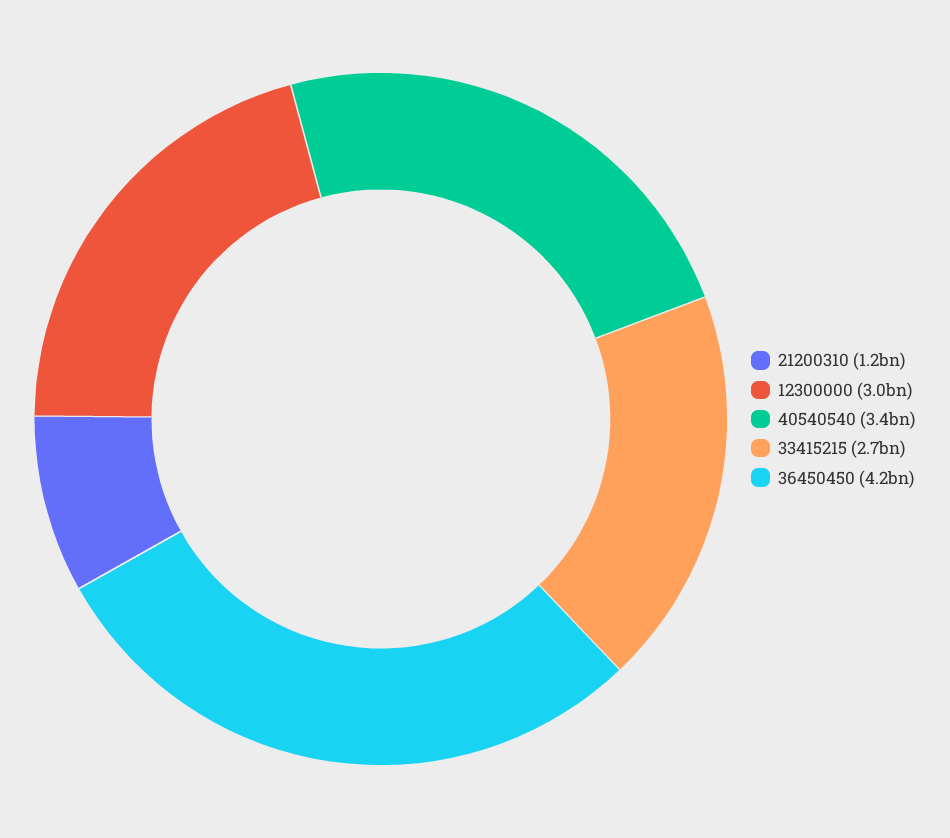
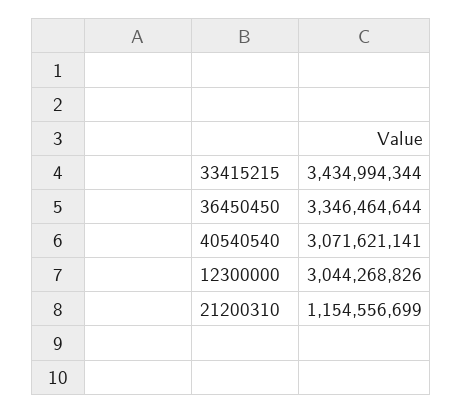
40540540: 3400000000 -> 3071621141
33415215: 2700000000 -> 3434994344
36450450: 4200000000 -> 3346464644

